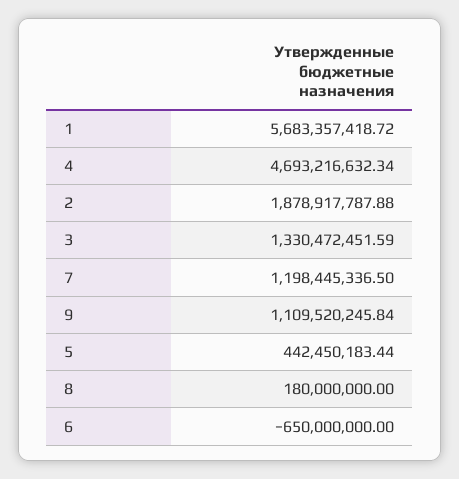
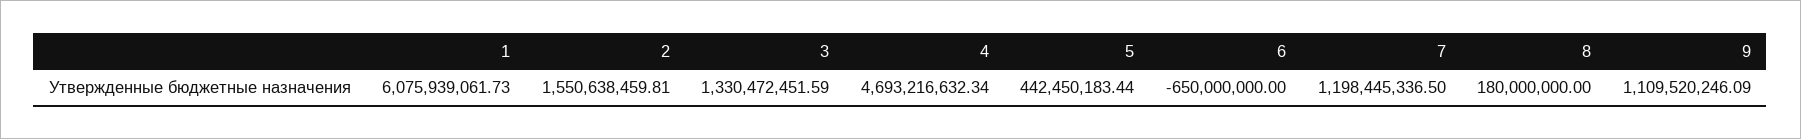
1: 5683357418.72 -> 6075939061.73
2: 1878917787.88 -> 1550638459.81
9: 1109520245.84 -> 1109520246.09

